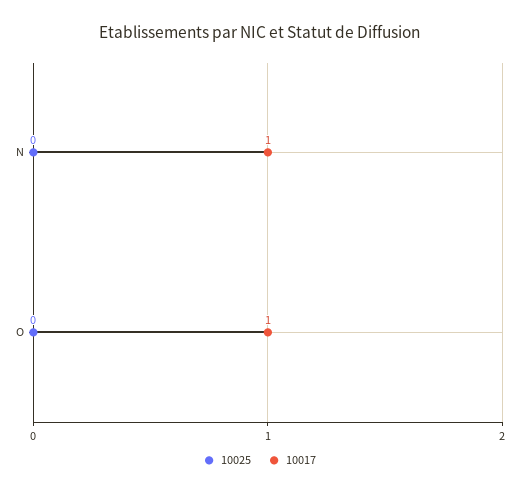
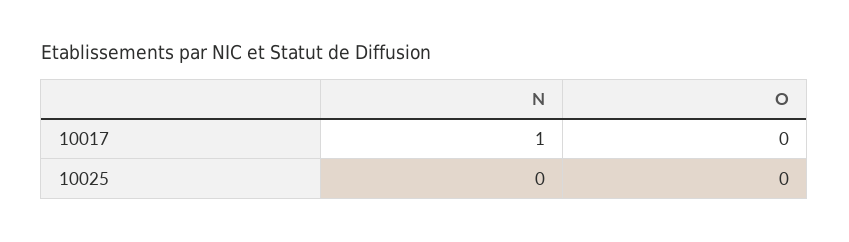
10017, O: 1 -> 0

